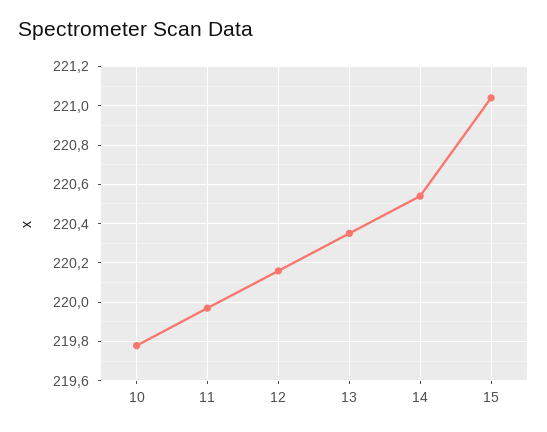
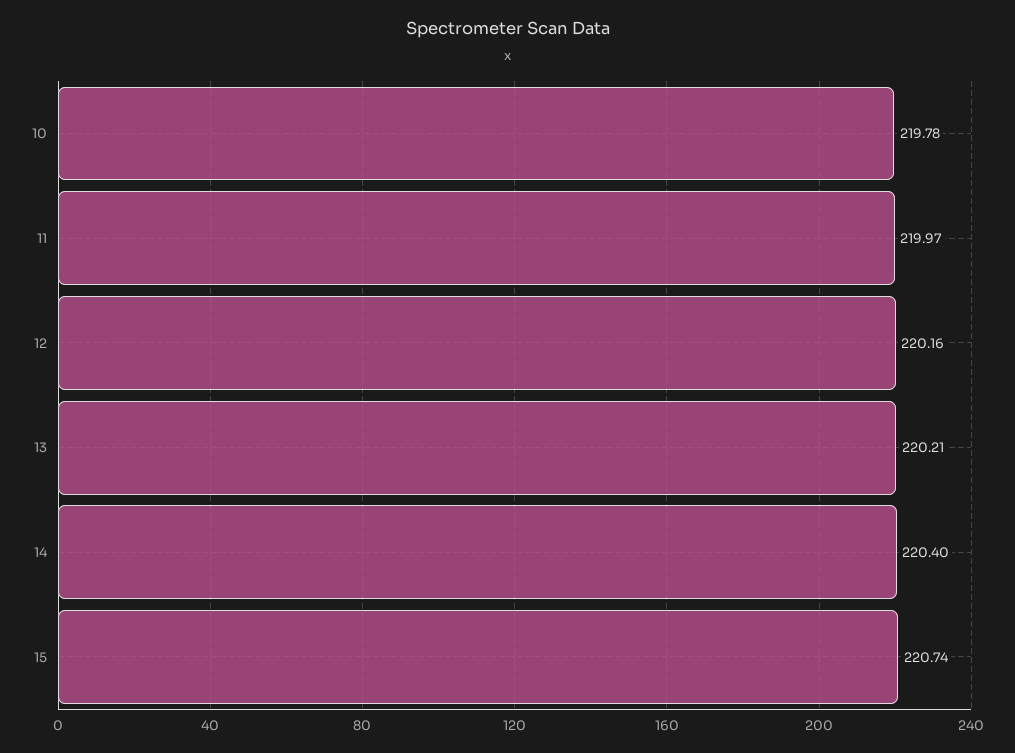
13: 220.35 -> 220.21
14: 220.55 -> 220.4
15: 221.05 -> 220.74

